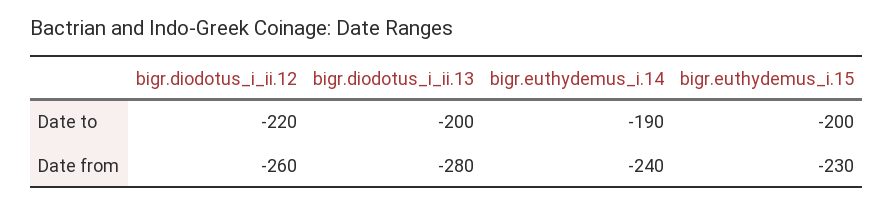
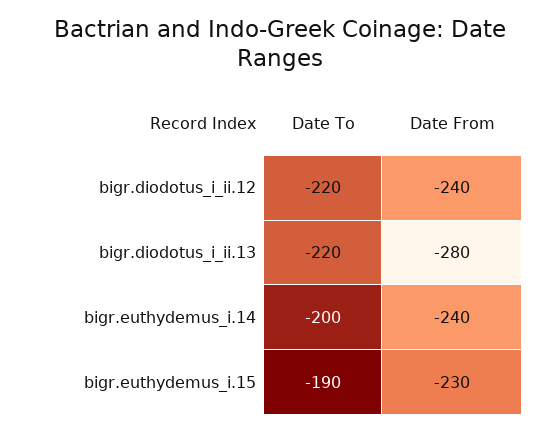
bigr.diodotus_i_ii.13, Date to: -200 -> -220
bigr.euthydemus_i.14, Date to: -190 -> -200
bigr.euthydemus_i.15, Date to: -200 -> -190
bigr.diodotus_i_ii.12, Date from: -260 -> -240

